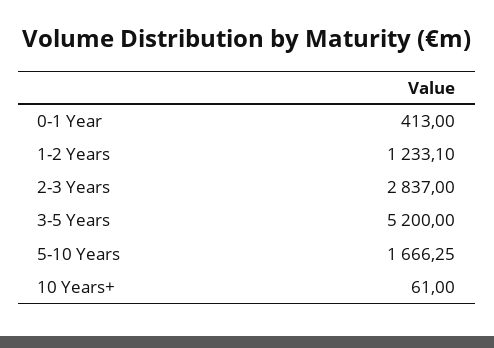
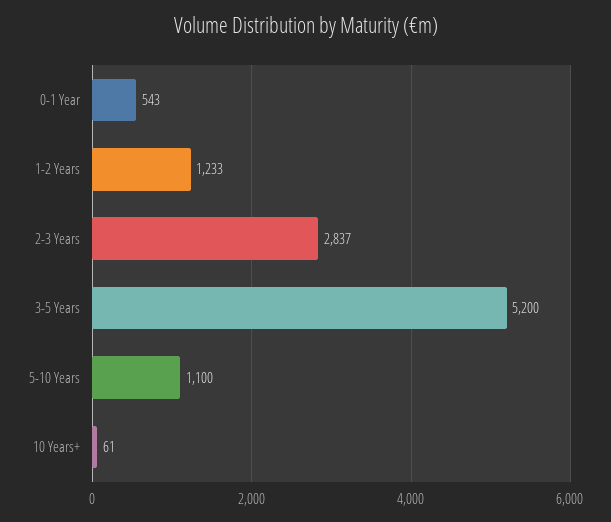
0-1 Year: 413 -> 543
5-10 Years: 1666.25 -> 1100

